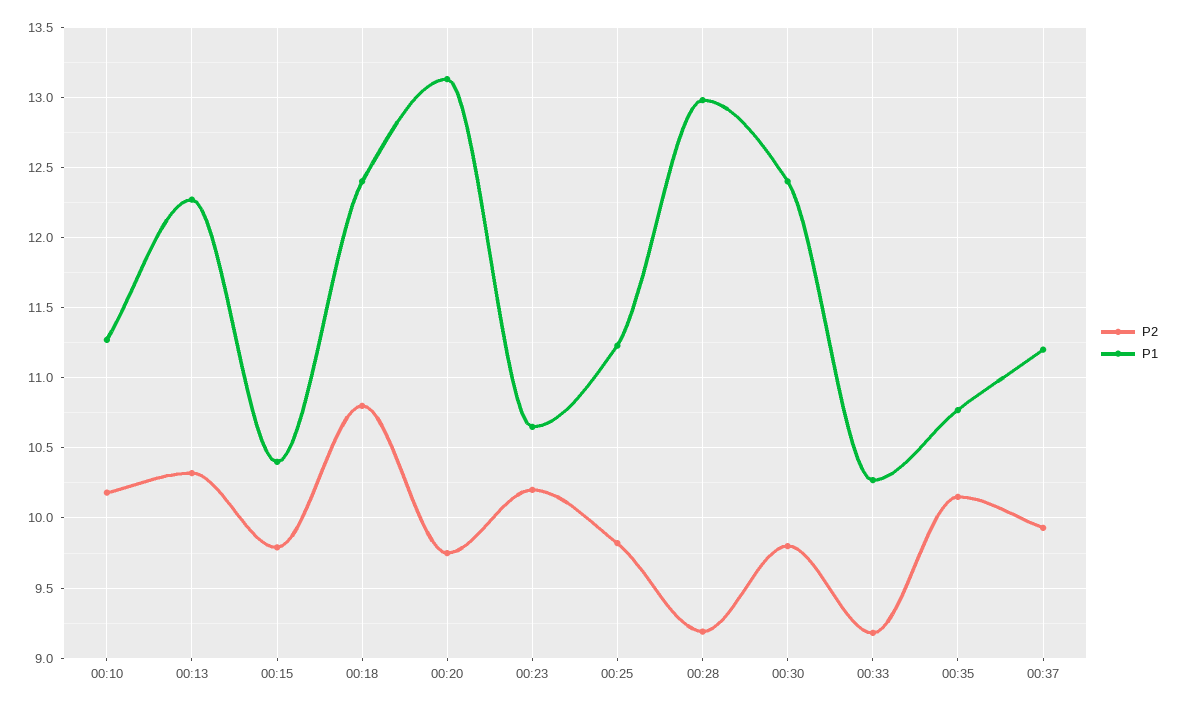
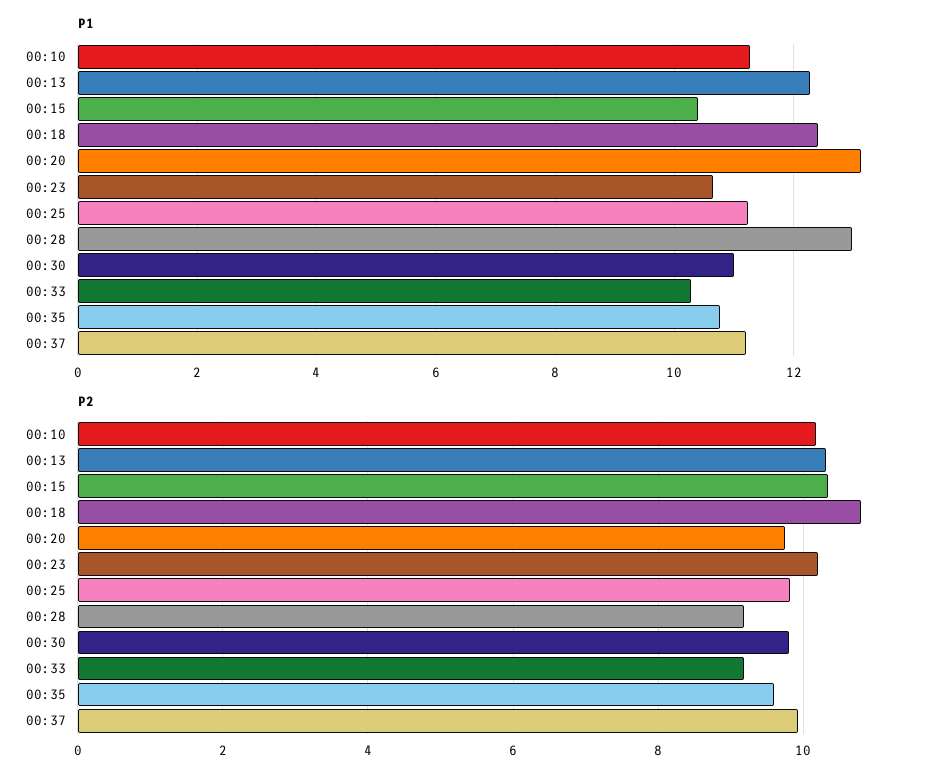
P2, 00:15: 9.8 -> 10.4
P1, 00:30: 12.4 -> 11
P2, 00:35: 10.15 -> 9.6

